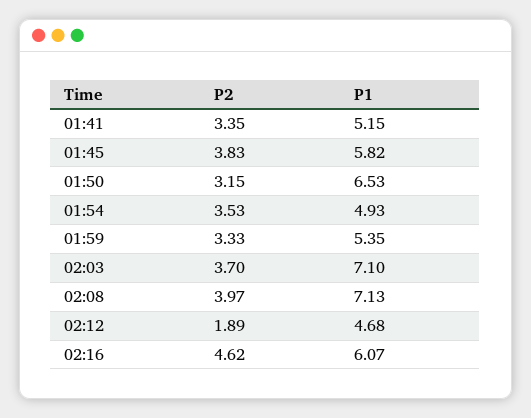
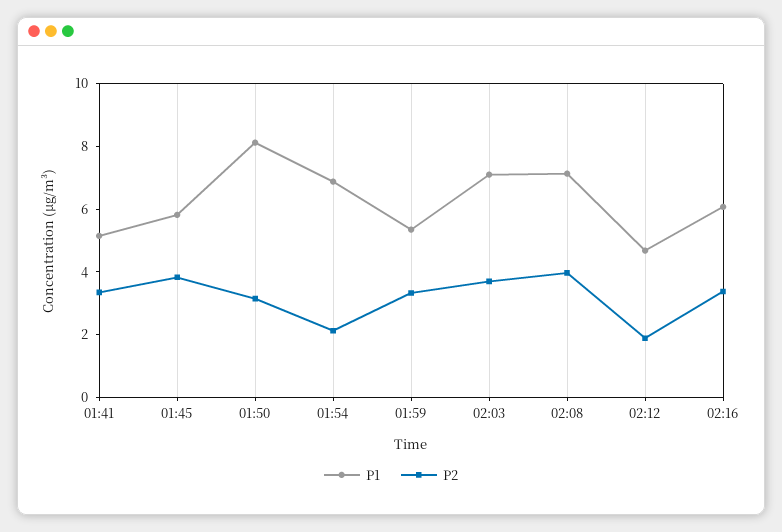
P1, 01:50: 6.53 -> 8
P2, 01:54: 3.53 -> 2
P1, 01:54: 4.93 -> 7
P2, 02:16: 4.62 -> 3.5

